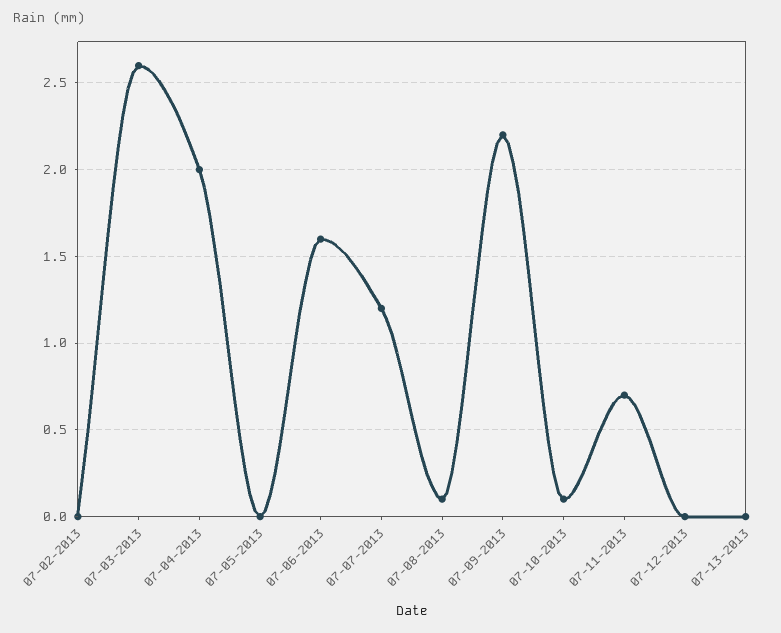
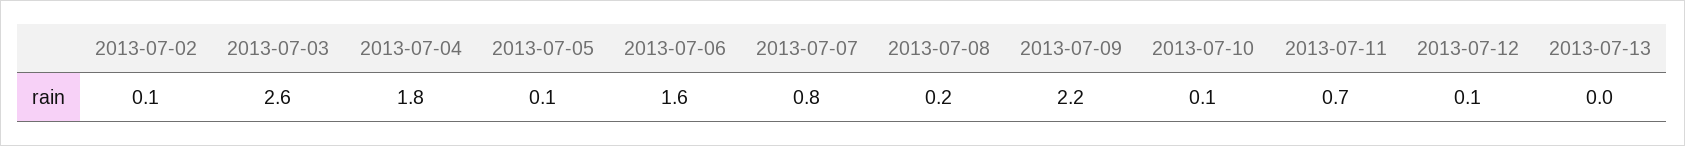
07-02-2013: 0 -> 0.1
07-04-2013: 2 -> 1.8
07-05-2013: 0 -> 0.1
07-07-2013: 1.2 -> 0.8
07-08-2013: 0.1 -> 0.2
07-12-2013: 0 -> 0.1

